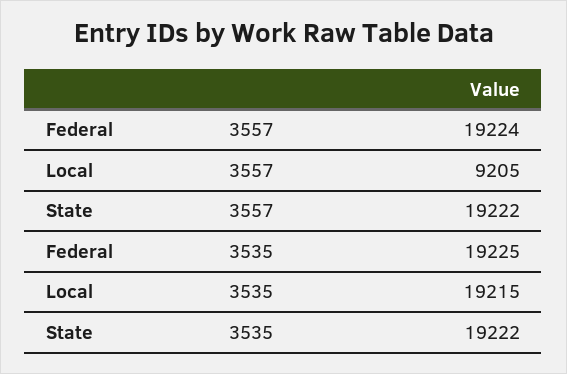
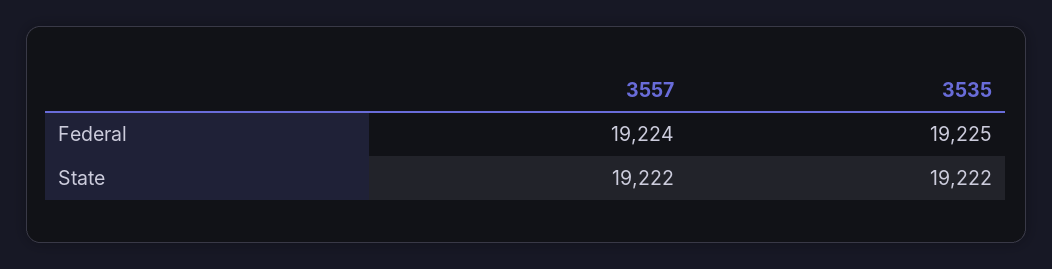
Local, 3557: 9205 -> none
Local, 3535: 19215 -> none

